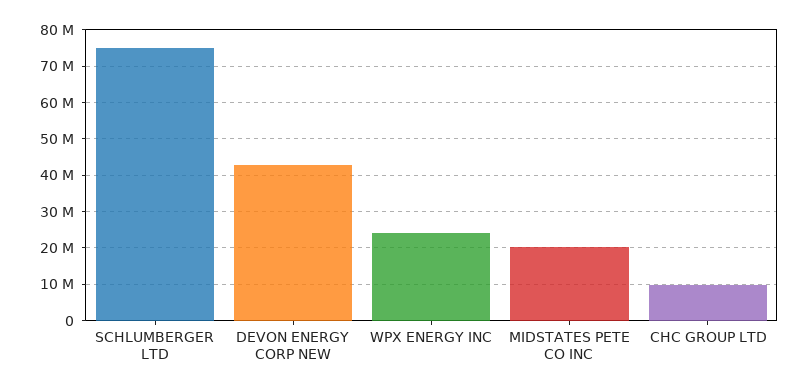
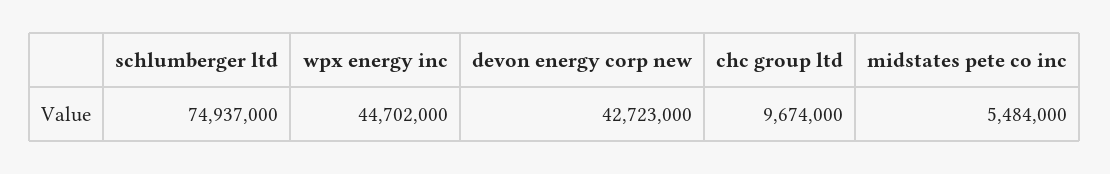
WPX ENERGY INC: 24000000 -> 44702000
MIDSTATES PETE CO INC: 20000000 -> 5484000

